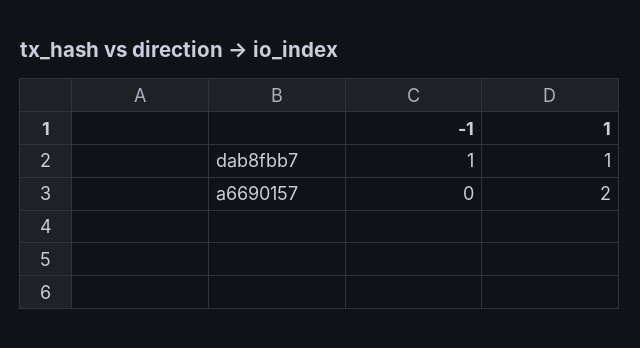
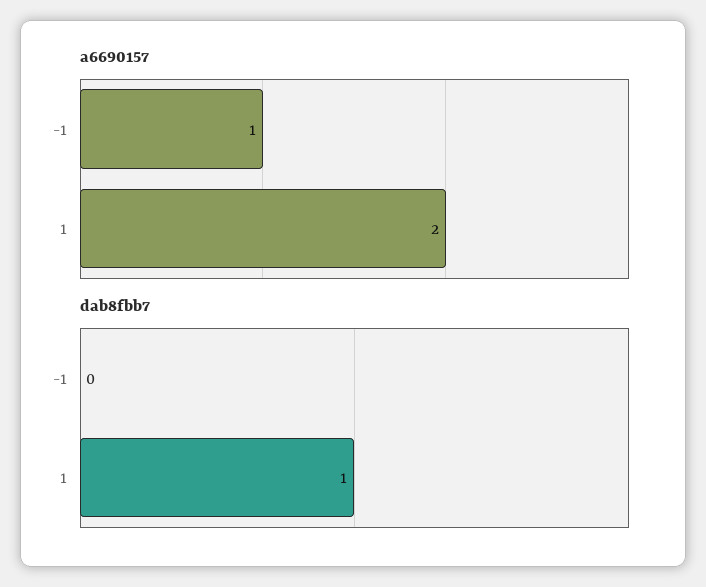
dab8fbb7, -1: 1 -> 0
a6690157, -1: 0 -> 1

